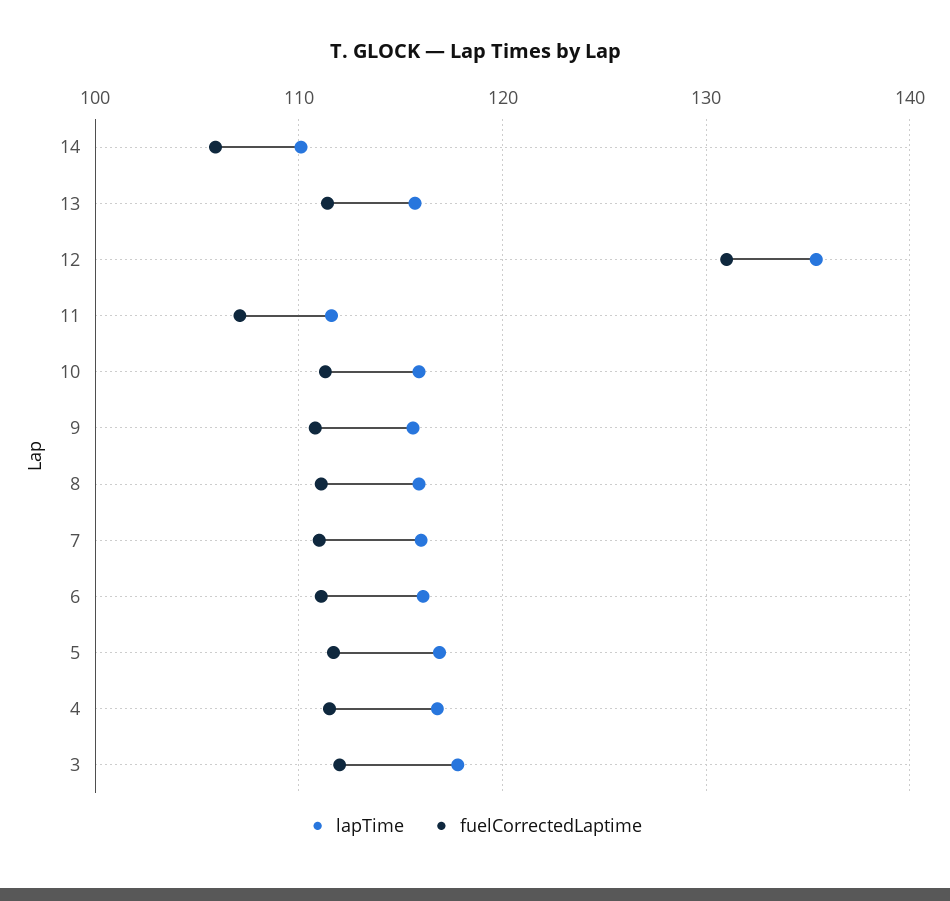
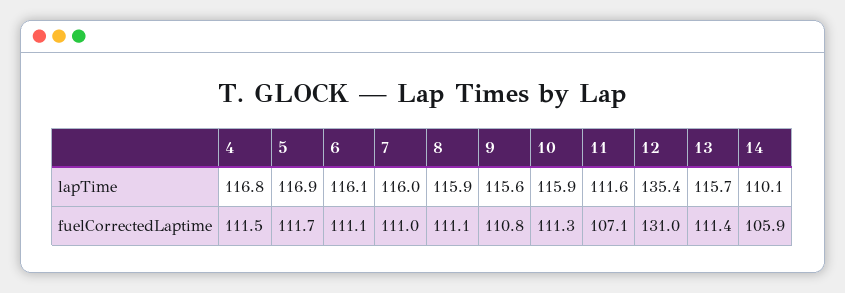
lapTime, 3: 118 -> none
fuelCorrectedLaptime, 3: 112 -> none

